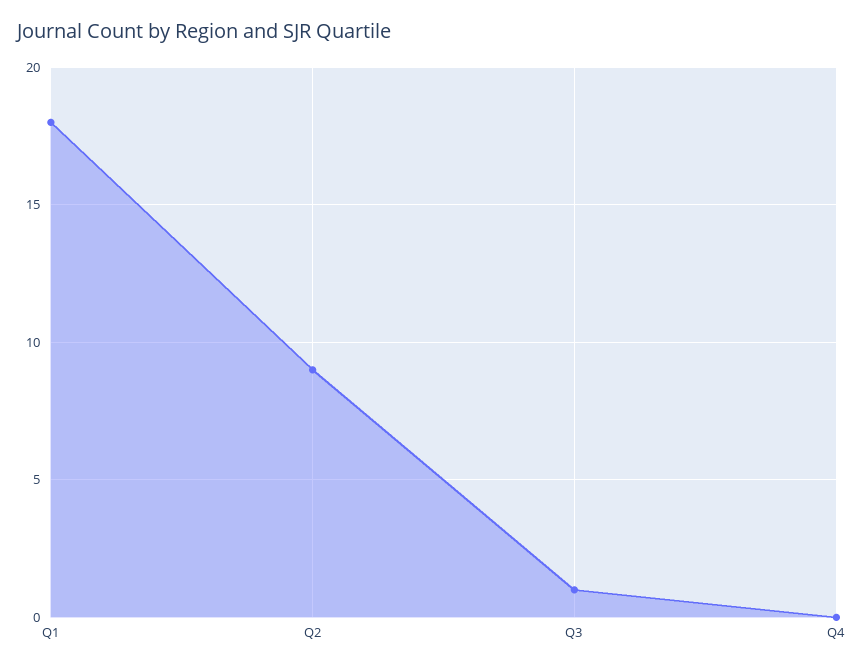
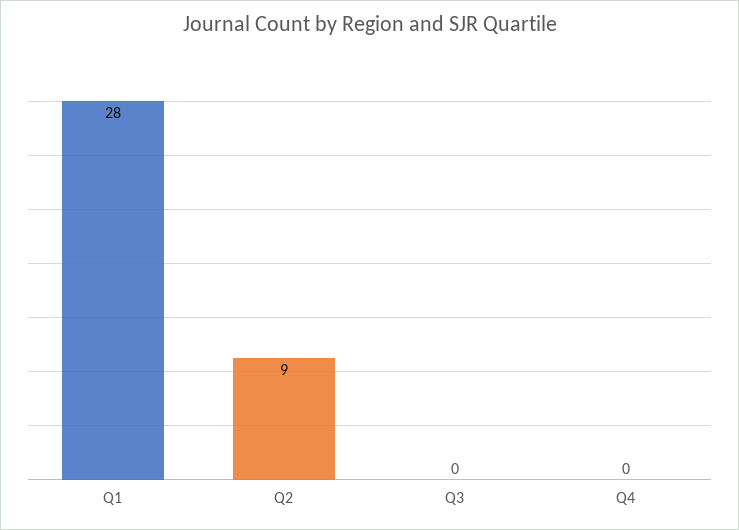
Q1: 18 -> 28
Q3: 1 -> 0

